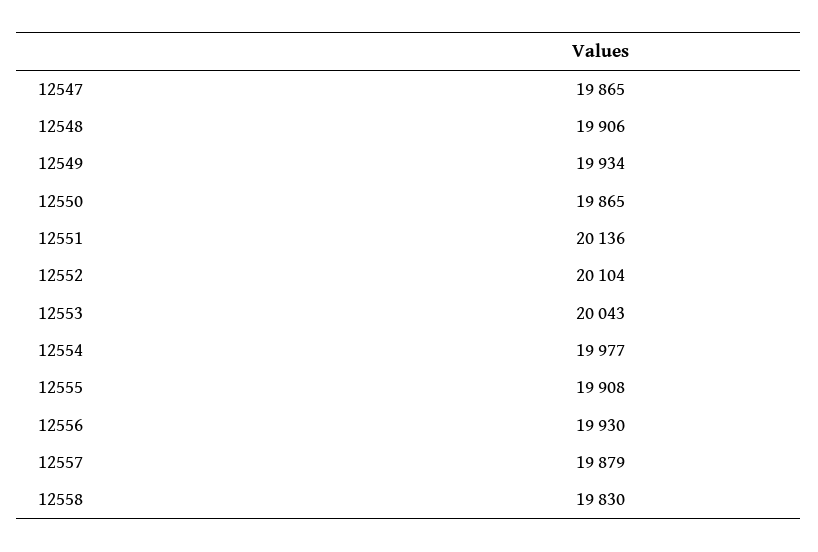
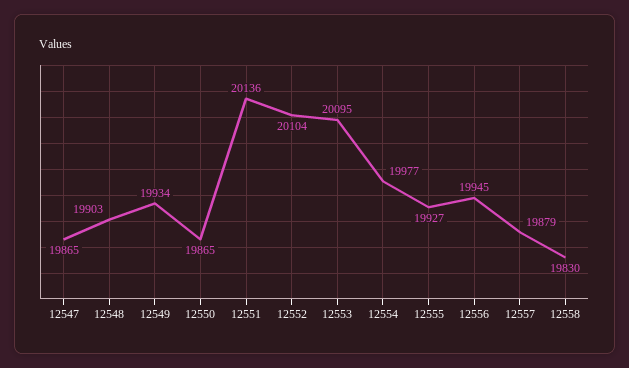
12548: 19906 -> 19903
12553: 20043 -> 20095
12555: 19908 -> 19927
12556: 19930 -> 19945

